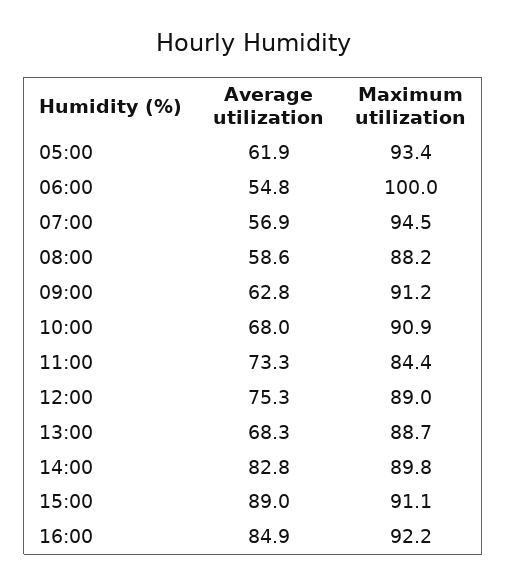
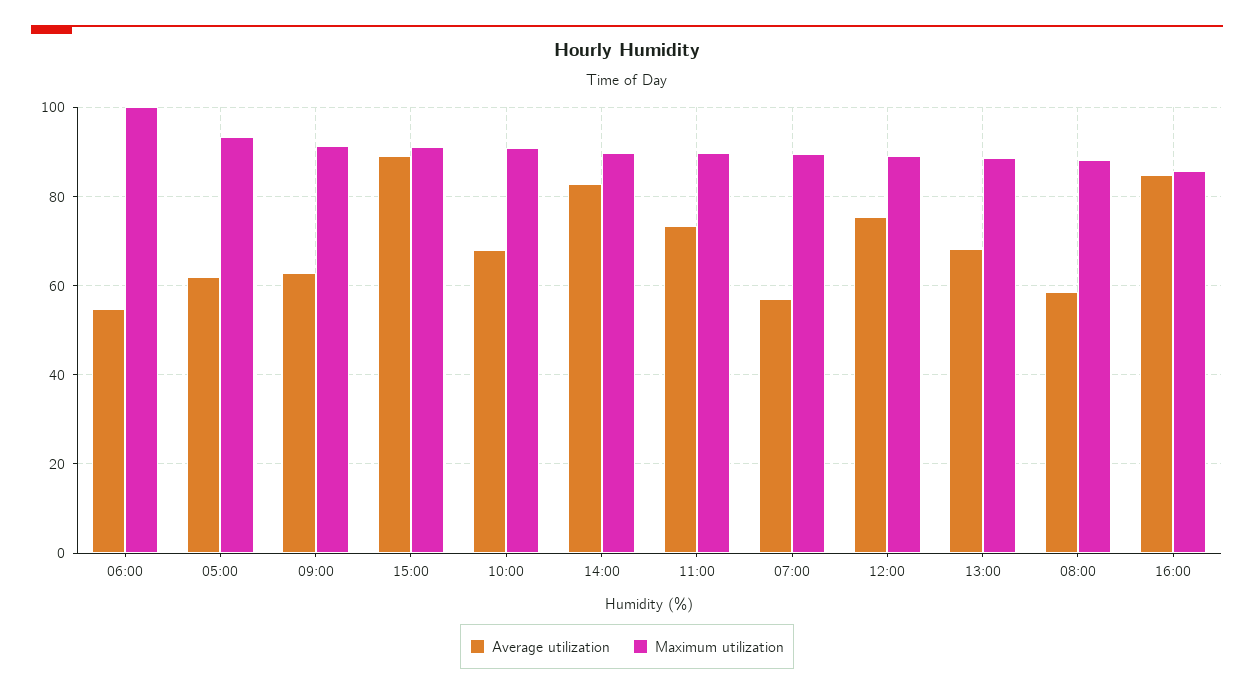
Maximum utilization, 07:00: 94.5 -> 90
Maximum utilization, 11:00: 84.4 -> 90
Maximum utilization, 16:00: 92.2 -> 86

